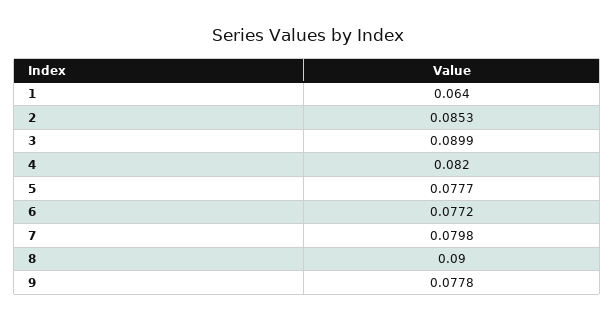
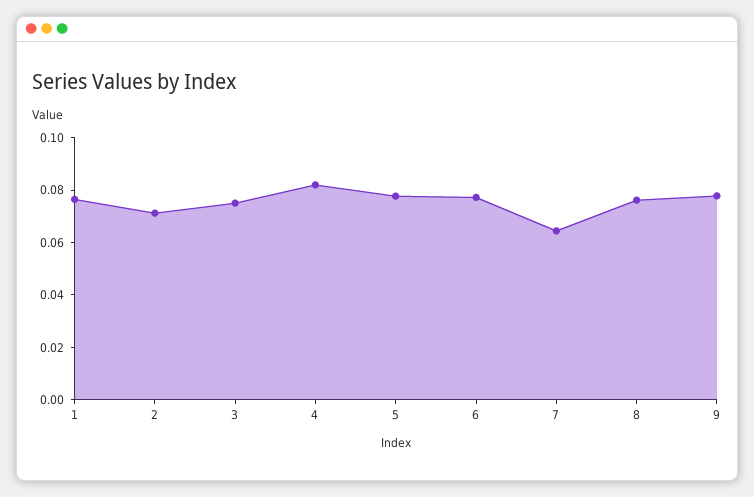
1: 0.064 -> 0.075
2: 0.0853 -> 0.07
3: 0.0899 -> 0.075
7: 0.0798 -> 0.065
8: 0.09 -> 0.075

